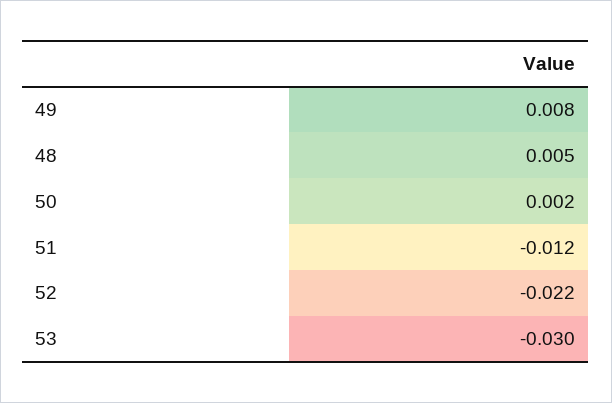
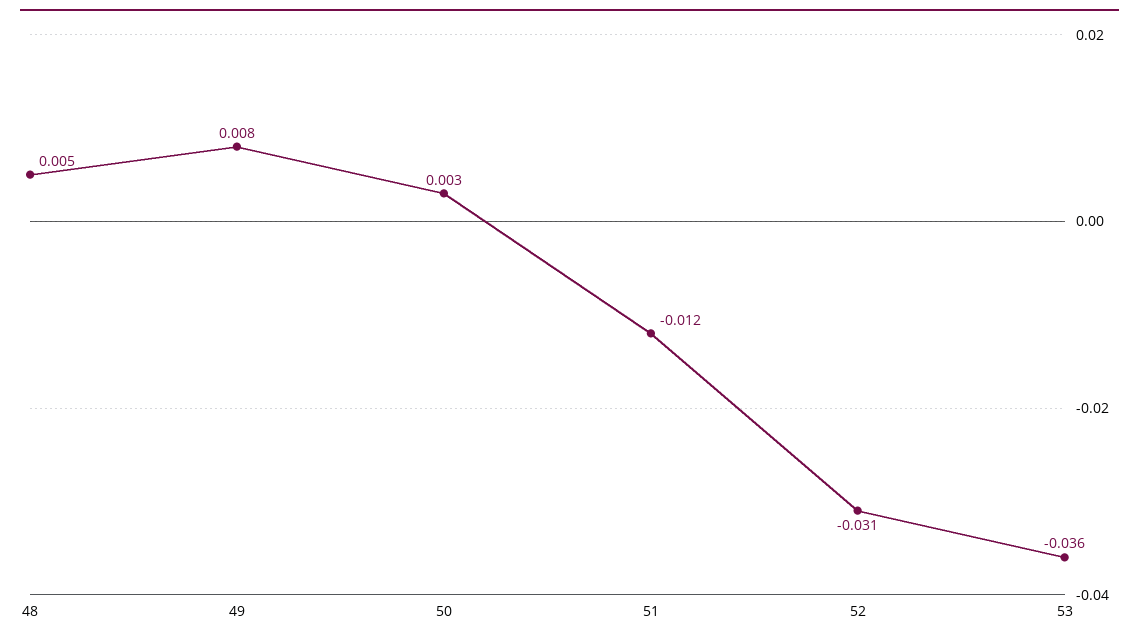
50: 0.002 -> 0.003
52: -0.022 -> -0.031
53: -0.03 -> -0.036

